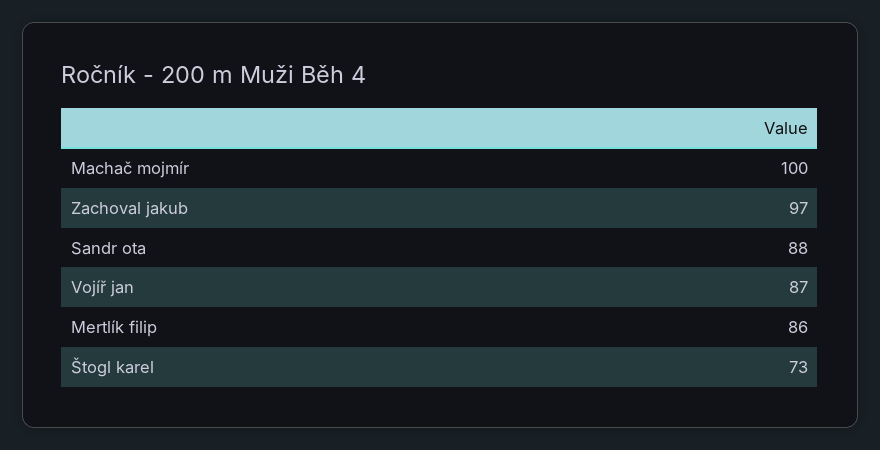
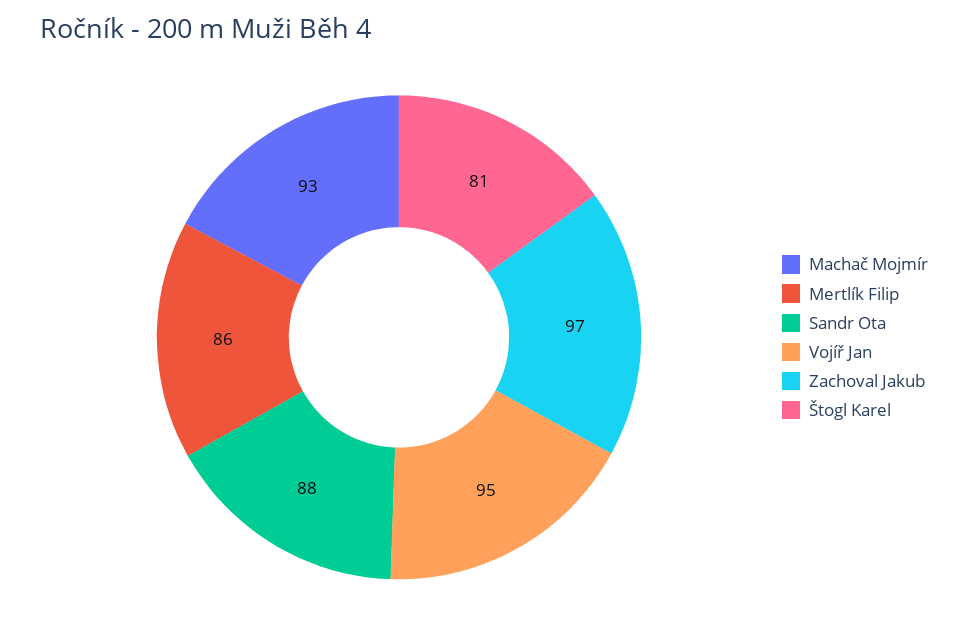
Machač mojmír: 100 -> 93
Vojíř jan: 87 -> 95
Štogl karel: 73 -> 81

